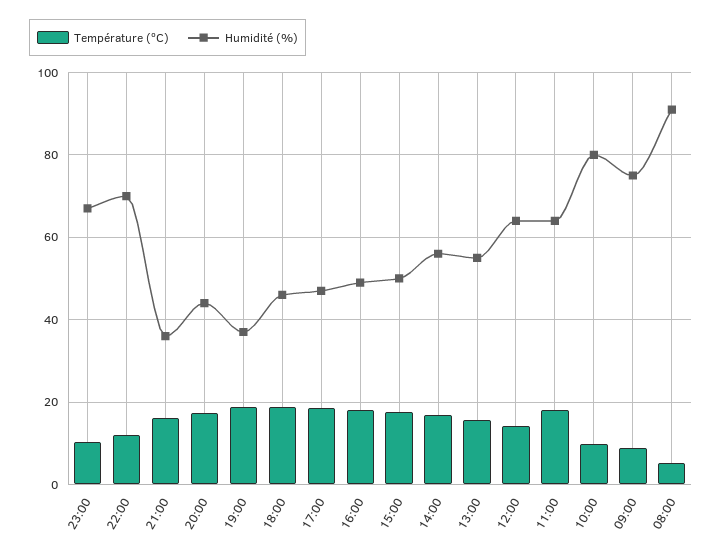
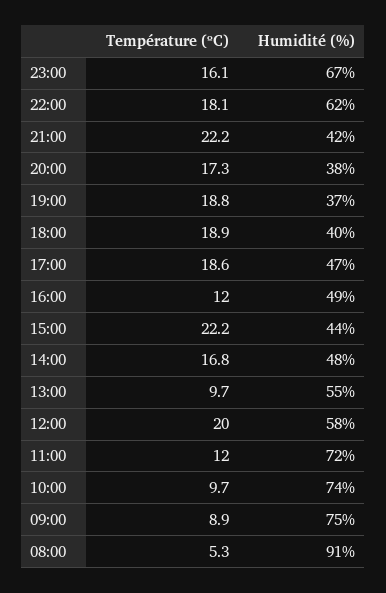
Température (ºC), 23:00: 10 -> 16.1
Température (ºC), 22:00: 12 -> 18.1
Humidité (%), 22:00: 70 -> 62
Température (ºC), 21:00: 16 -> 22.2
Humidité (%), 21:00: 36 -> 42
Humidité (%), 20:00: 44 -> 38
Humidité (%), 18:00: 46 -> 40
Température (ºC), 16:00: 18 -> 12
Température (ºC), 15:00: 18 -> 22.2
Humidité (%), 15:00: 50 -> 44
Humidité (%), 14:00: 56 -> 48
Température (ºC), 13:00: 16 -> 9.7
Température (ºC), 12:00: 14 -> 20
Humidité (%), 12:00: 64 -> 58
Température (ºC), 11:00: 18 -> 12
Humidité (%), 11:00: 64 -> 72
Humidité (%), 10:00: 80 -> 74

